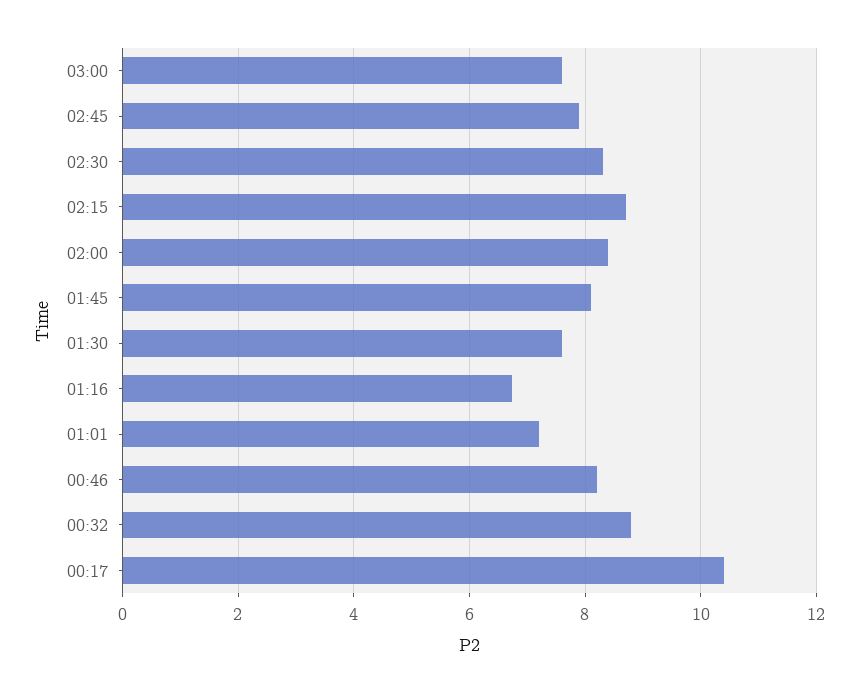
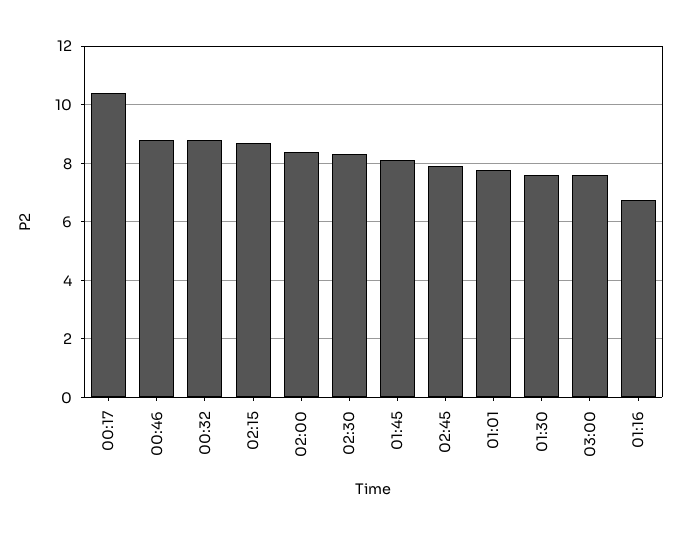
01:01: 7.2 -> 7.75
00:46: 8.2 -> 8.75

